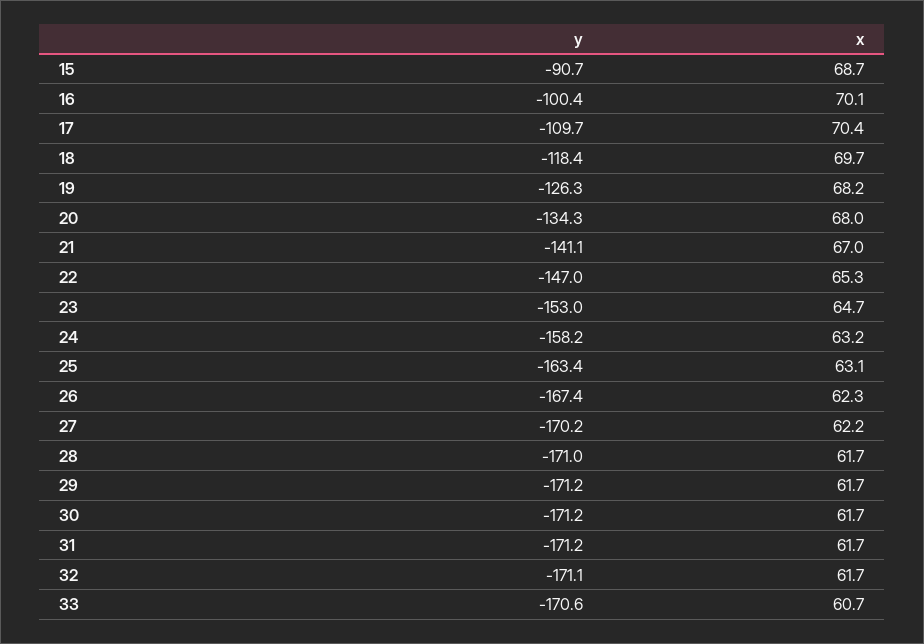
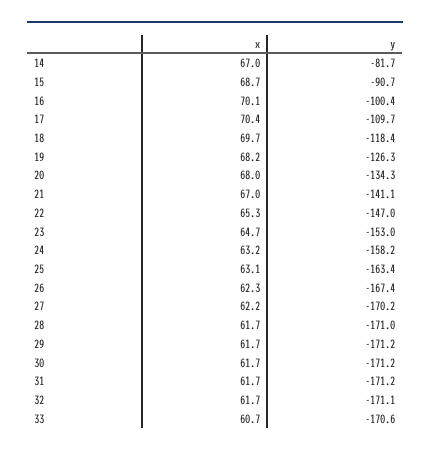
x, 14: none -> 67
y, 14: none -> -81.7

